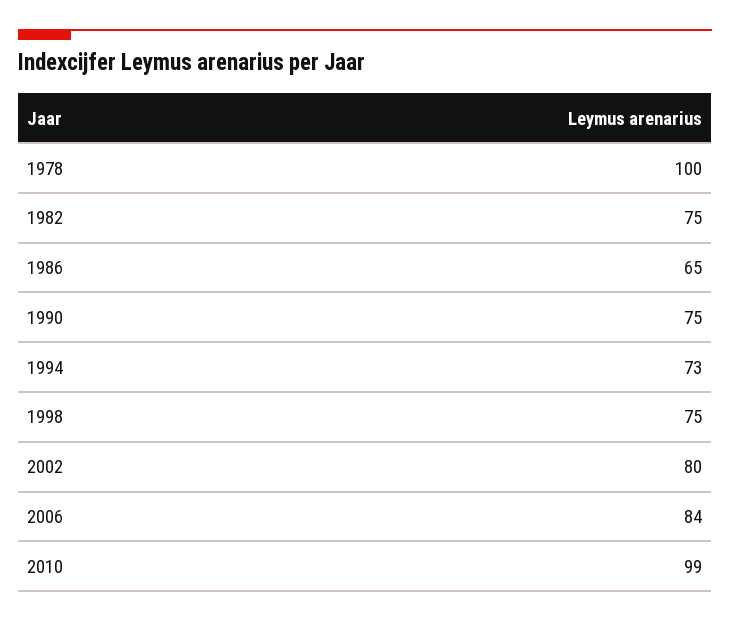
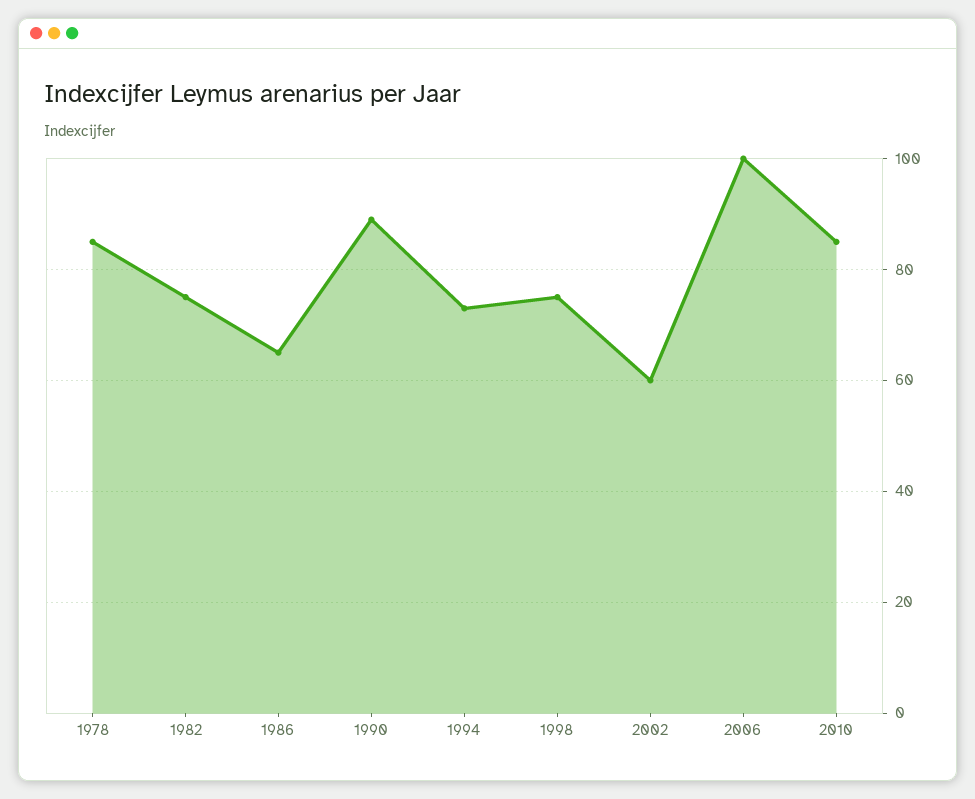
1978: 100 -> 85
1990: 75 -> 90
2002: 80 -> 60
2006: 84 -> 100
2010: 99 -> 85

